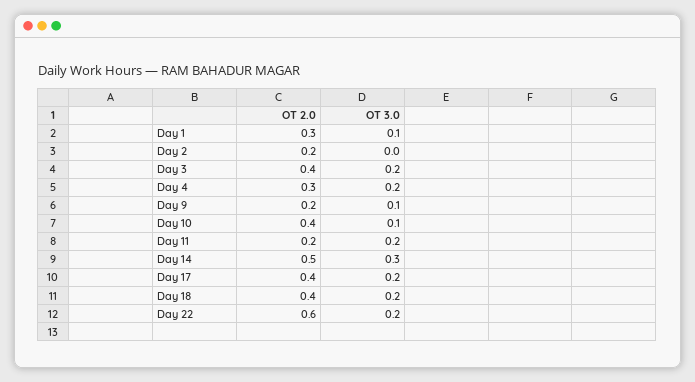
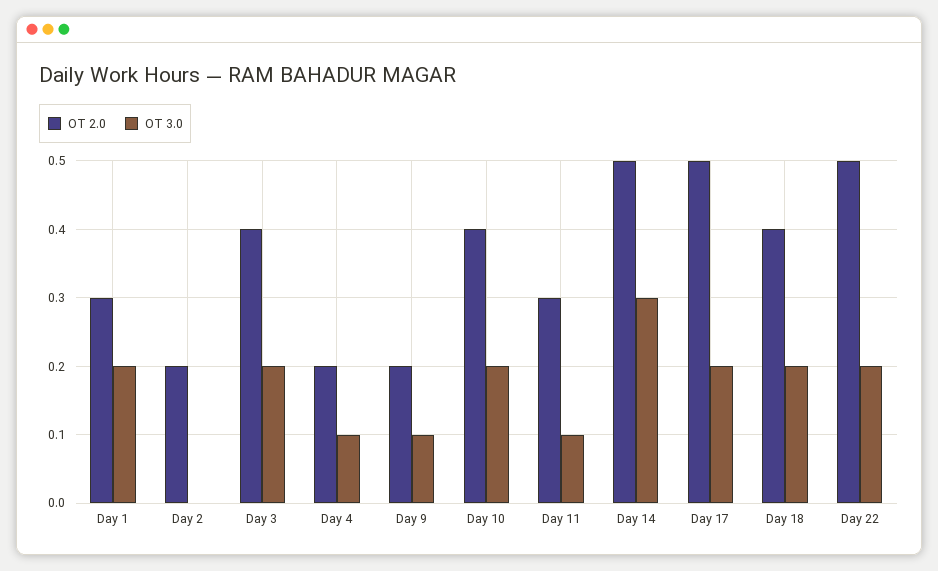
OT 3.0, Day 1: 0.1 -> 0.2
OT 2.0, Day 4: 0.3 -> 0.2
OT 3.0, Day 4: 0.2 -> 0.1
OT 3.0, Day 10: 0.1 -> 0.2
OT 2.0, Day 11: 0.2 -> 0.3
OT 3.0, Day 11: 0.2 -> 0.1
OT 2.0, Day 17: 0.4 -> 0.5
OT 2.0, Day 22: 0.6 -> 0.5

